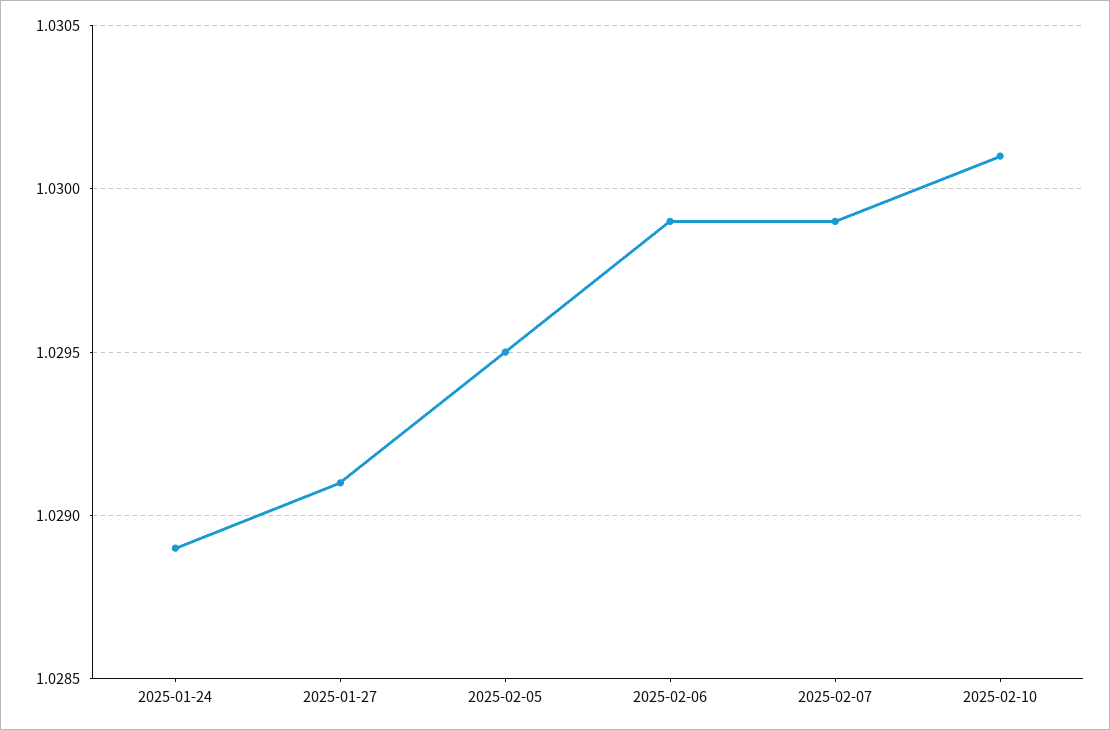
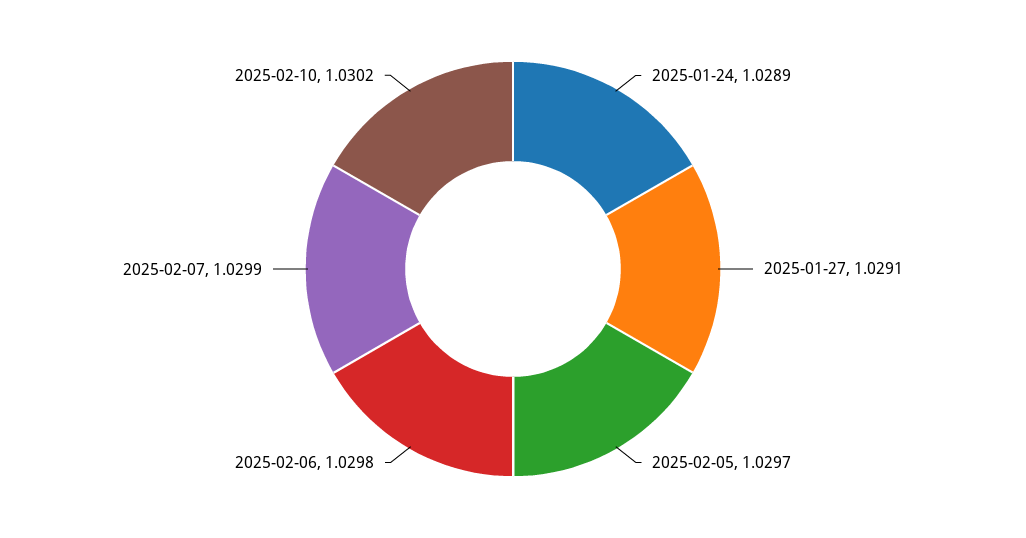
2025-02-05: 1.0295 -> 1.0297
2025-02-06: 1.0299 -> 1.0298
2025-02-10: 1.0301 -> 1.0302

